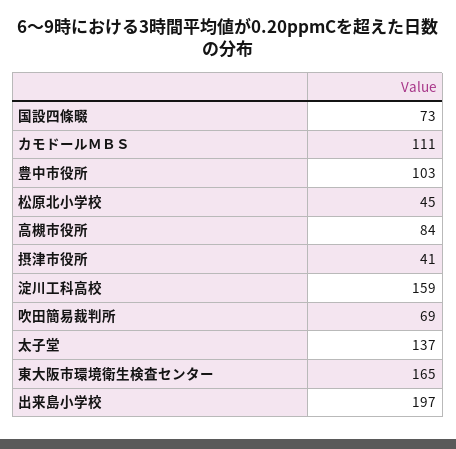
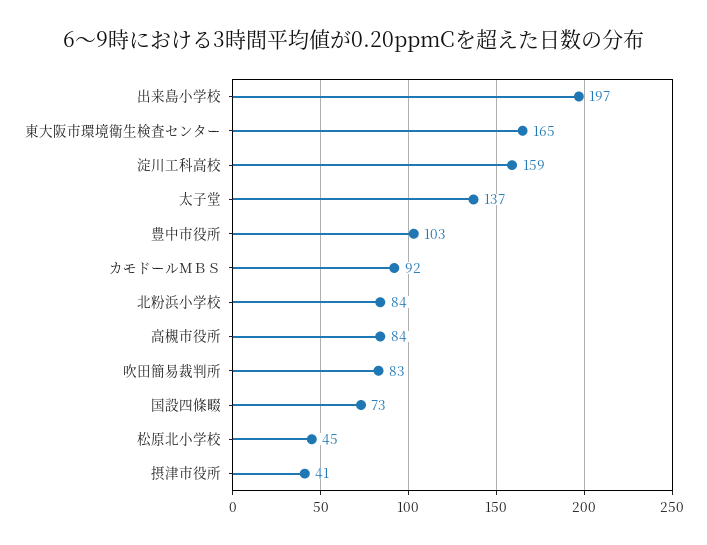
カモドールＭＢＳ: 111 -> 92
吹田簡易裁判所: 69 -> 83
北粉浜小学校: none -> 84

